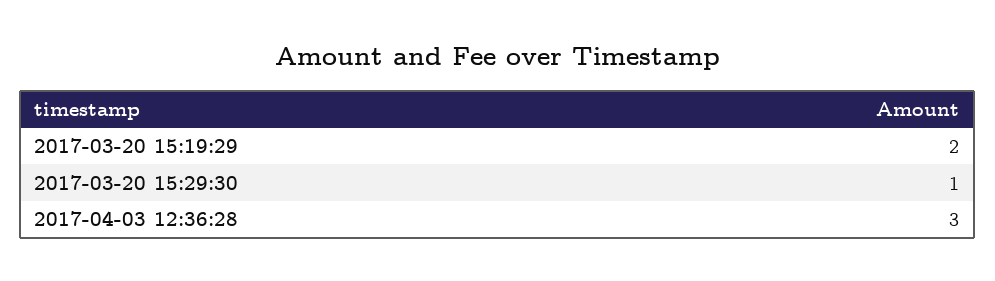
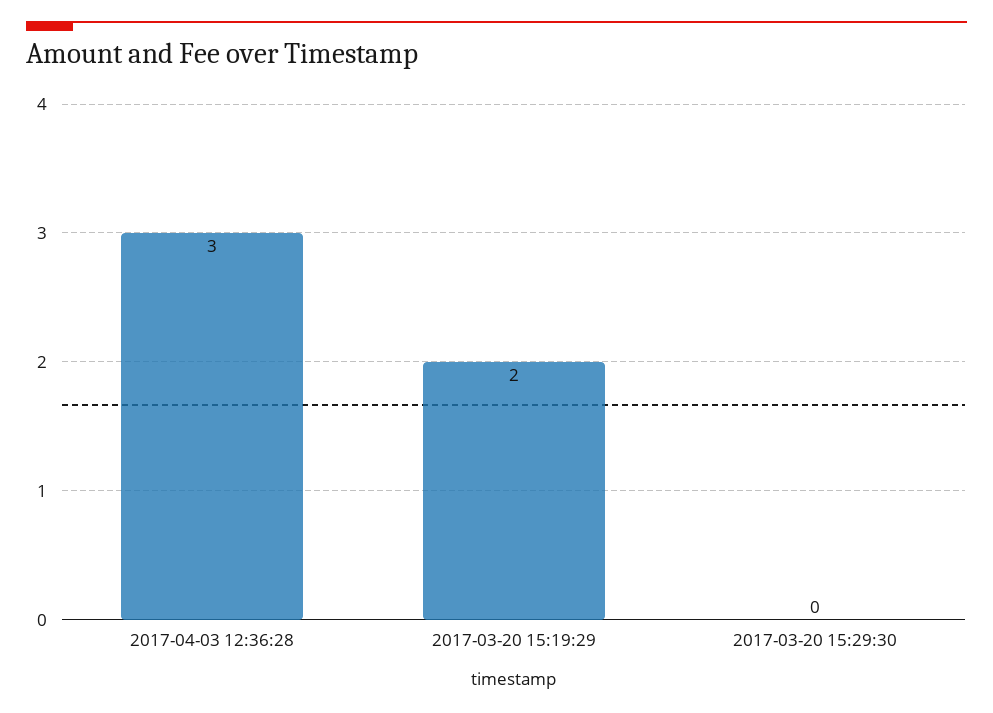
2017-03-20 15:29:30: 1 -> 0

